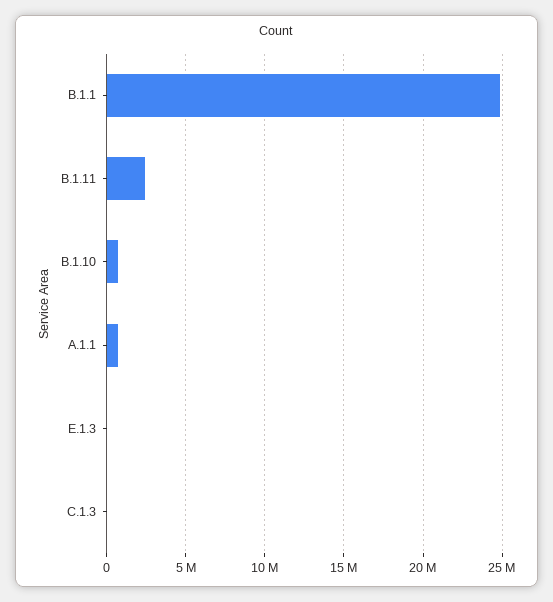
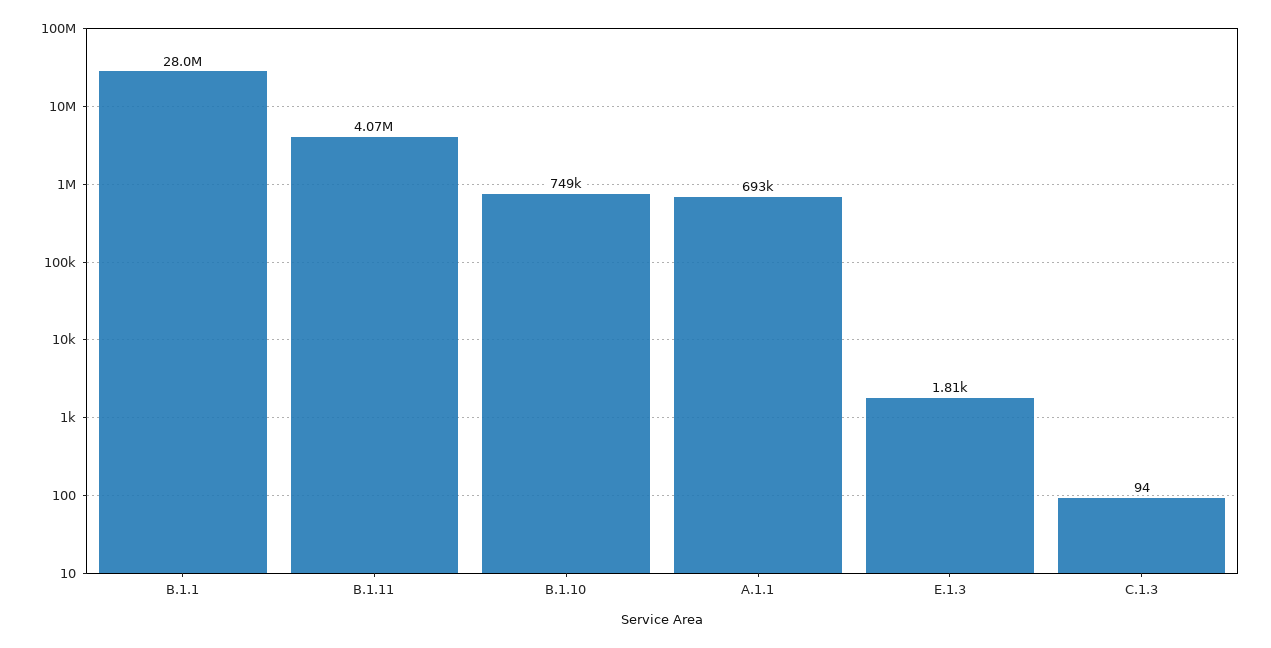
B.1.1: 25000000 -> 28000000
B.1.11: 2500000 -> 4070000

